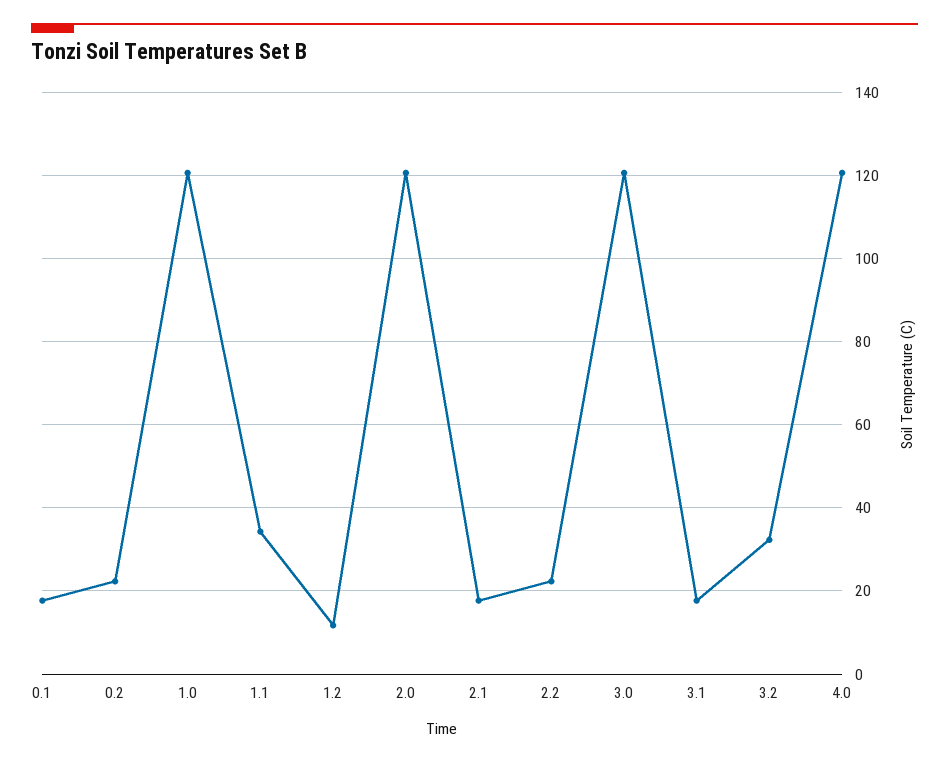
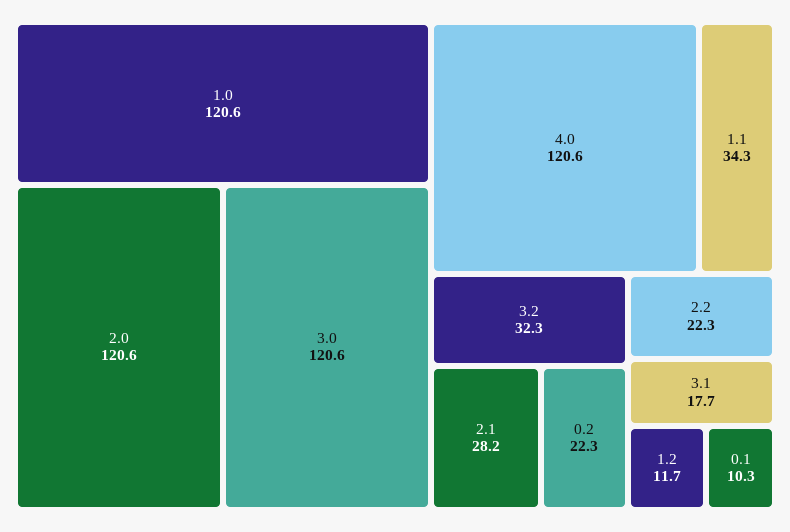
0.1: 18 -> 10.3
2.1: 18 -> 28.2

